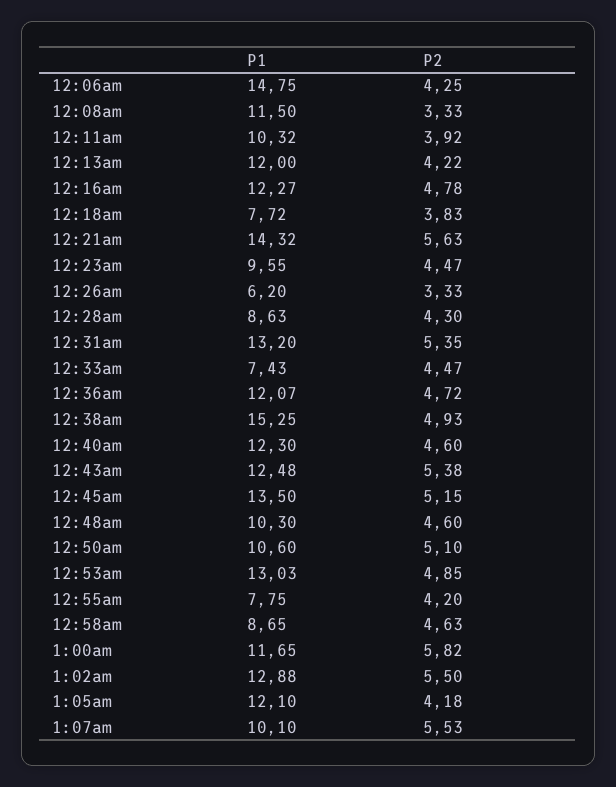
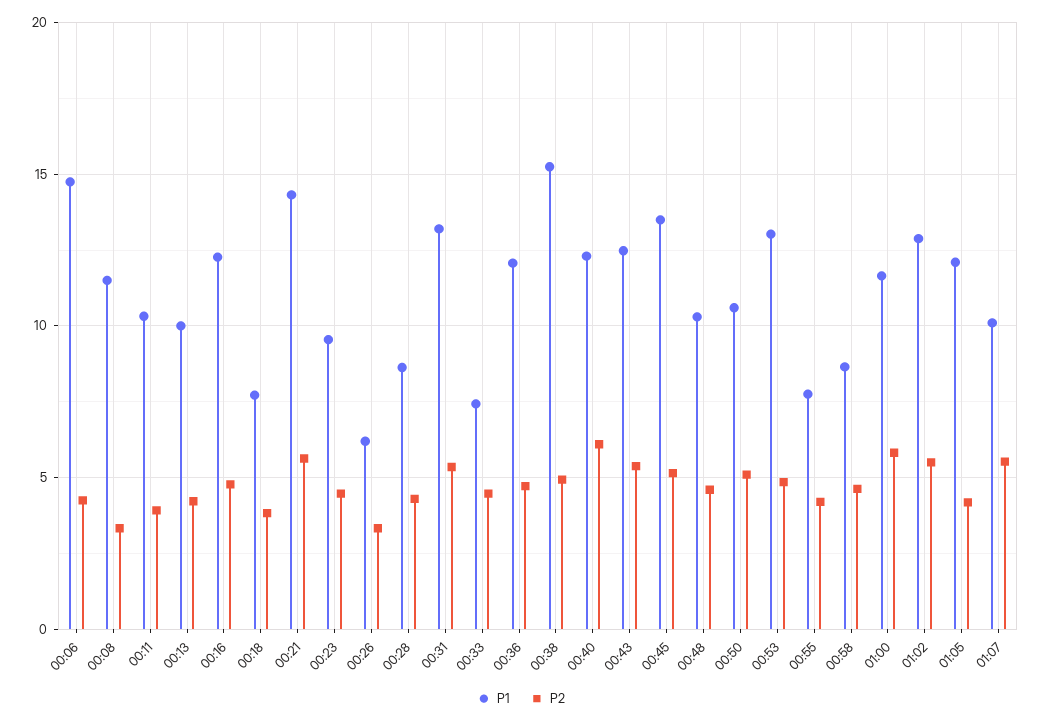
P1, 12:13am: 12 -> 10
P2, 12:40am: 4.6 -> 6

